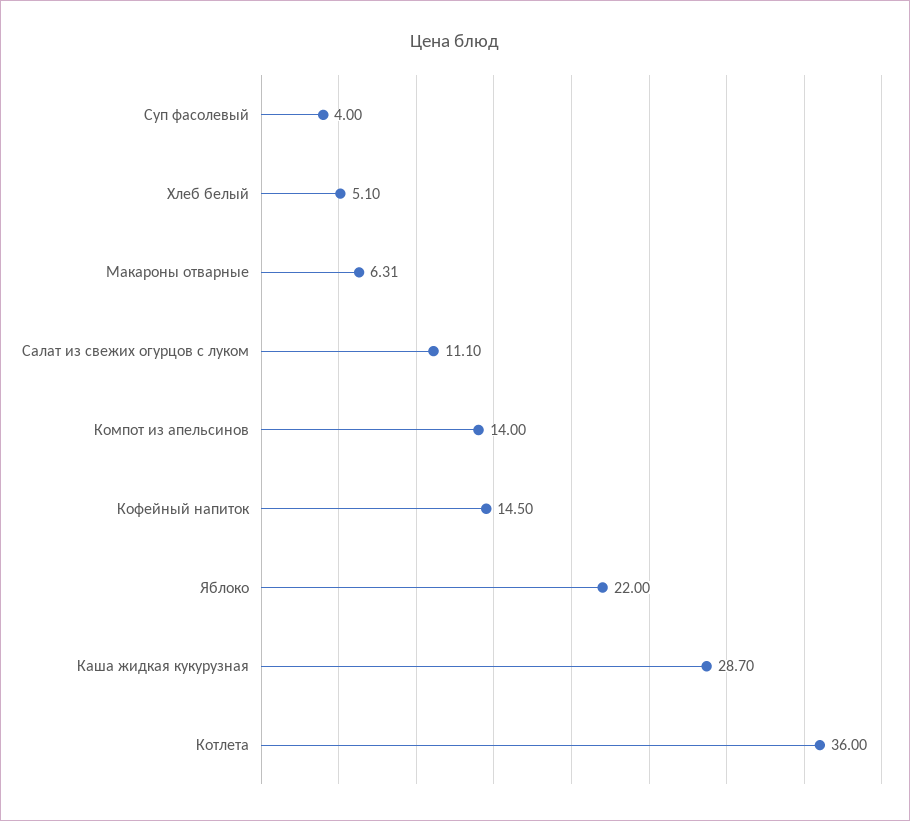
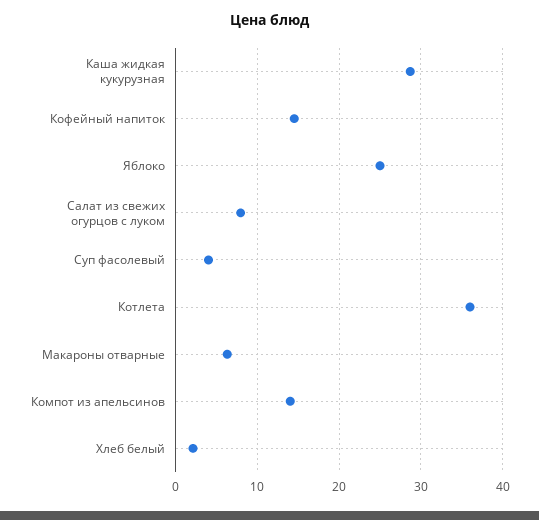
Хлеб белый: 5.1 -> 2
Салат из свежих огурцов с луком: 11.1 -> 8
Яблоко: 22 -> 25

